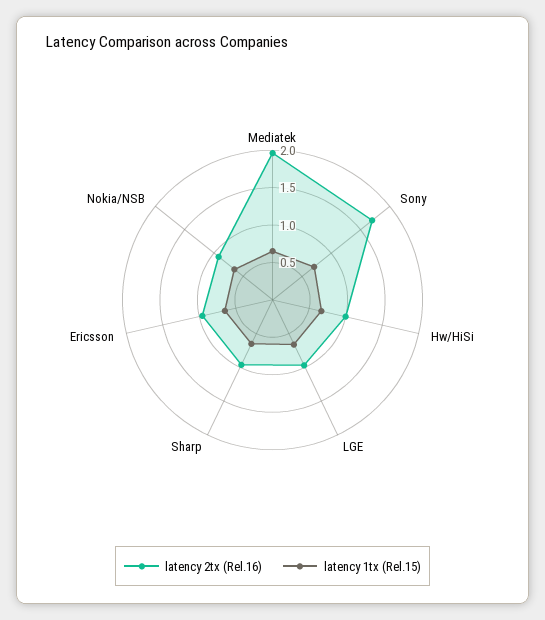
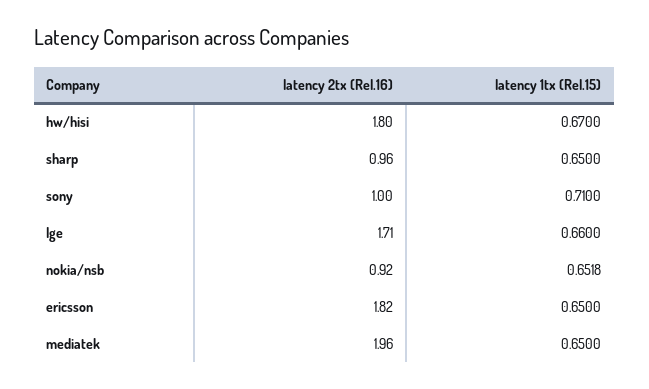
latency 2tx (Rel.16), Sony: 1.75 -> 1
latency 2tx (Rel.16), Hw/HiSi: 1 -> 1.8
latency 2tx (Rel.16), LGE: 1 -> 1.71
latency 2tx (Rel.16), Ericsson: 1 -> 1.82

